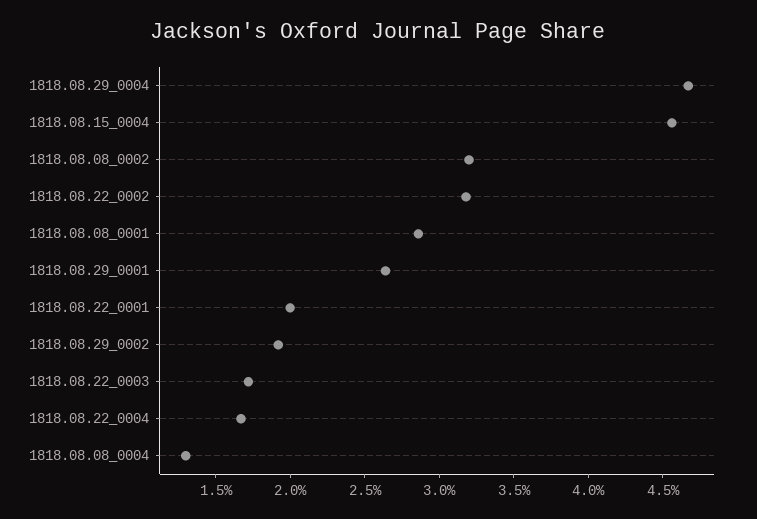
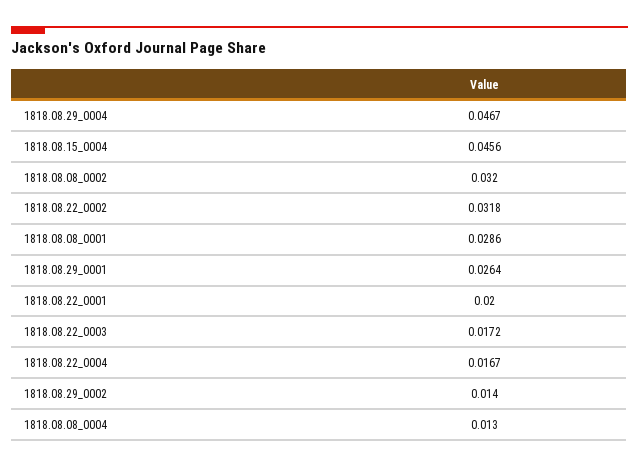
1818.08.29_0002: 0.019 -> 0.014

